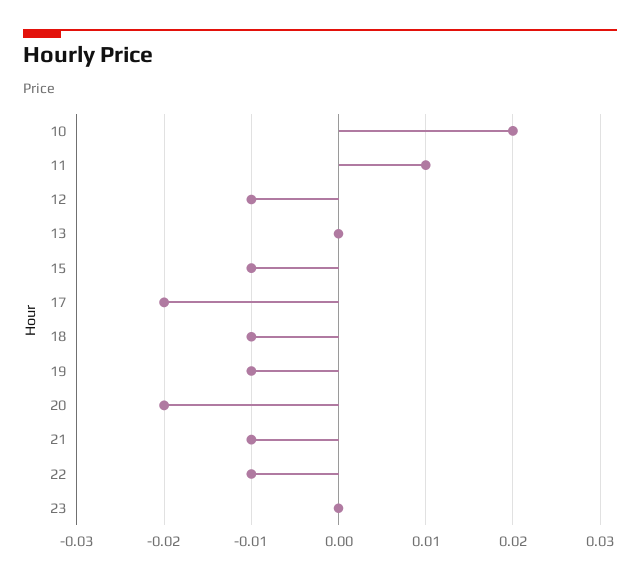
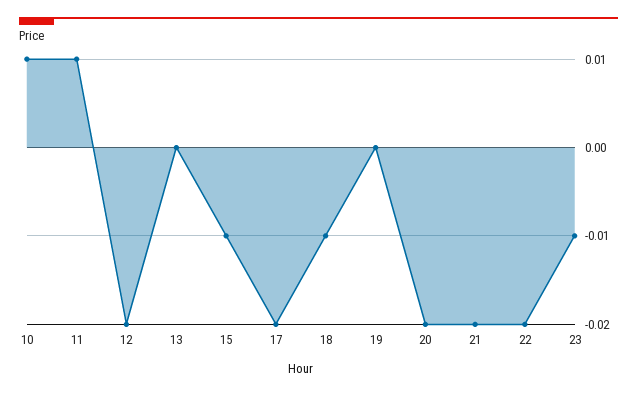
10: 0.02 -> 0.01
12: -0.01 -> -0.02
19: -0.01 -> 0
21: -0.01 -> -0.02
22: -0.01 -> -0.02
23: 0 -> -0.01

